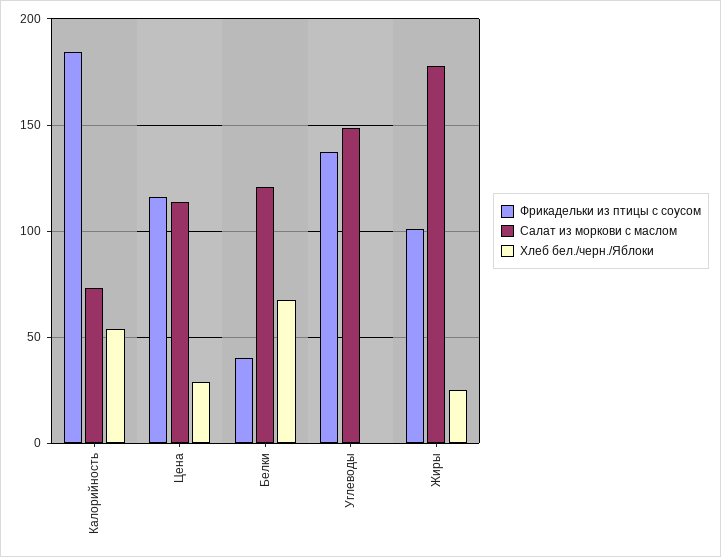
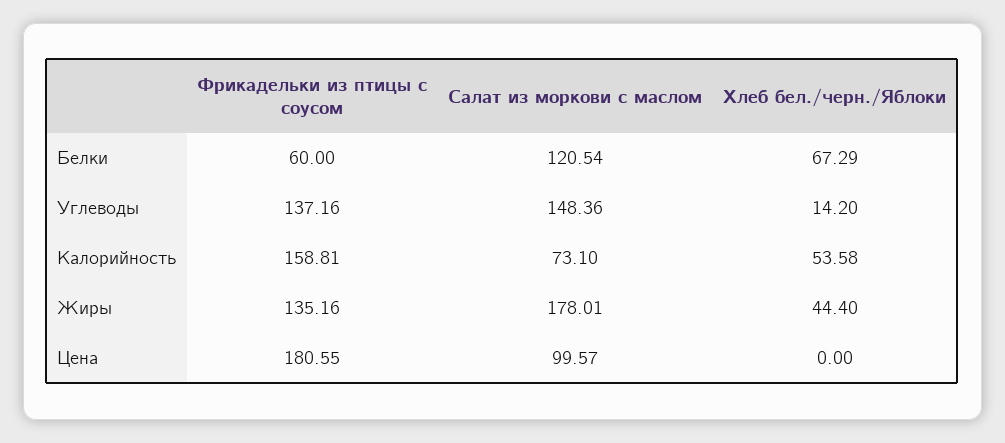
Фрикадельки из птицы с соусом, Калорийность: 185 -> 158.81
Фрикадельки из птицы с соусом, Цена: 115 -> 180.55
Салат из моркови с маслом, Цена: 115 -> 99.57
Хлеб бел./черн./Яблоки, Цена: 30 -> 0
Фрикадельки из птицы с соусом, Белки: 40 -> 60
Хлеб бел./черн./Яблоки, Углеводы: 0 -> 14.2
Фрикадельки из птицы с соусом, Жиры: 100 -> 135.16
Хлеб бел./черн./Яблоки, Жиры: 25 -> 44.4

